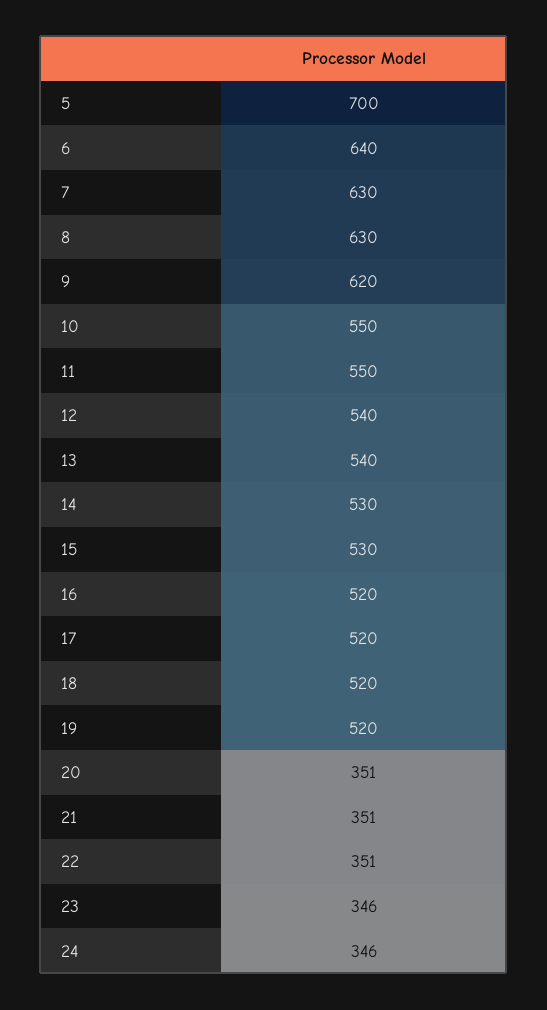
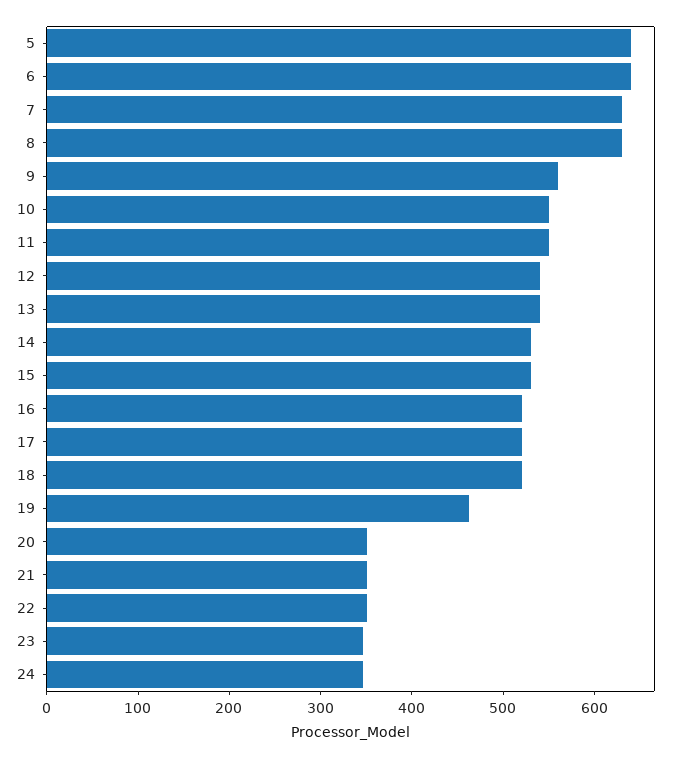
5: 700 -> 640
9: 620 -> 560
19: 520 -> 460

